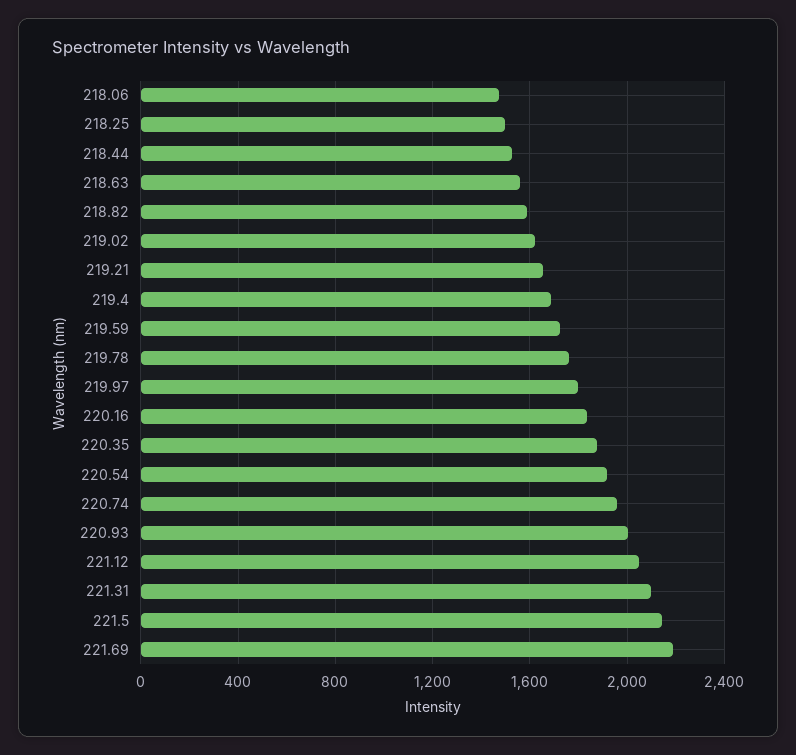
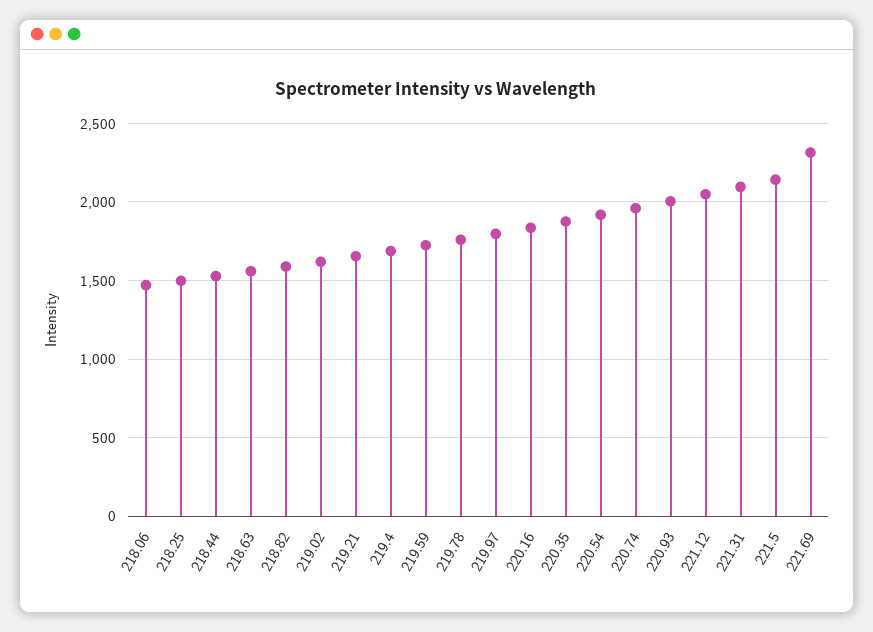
221.69: 2200 -> 2300

